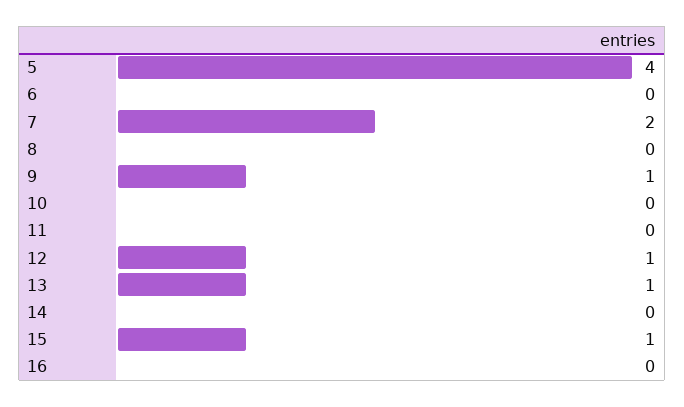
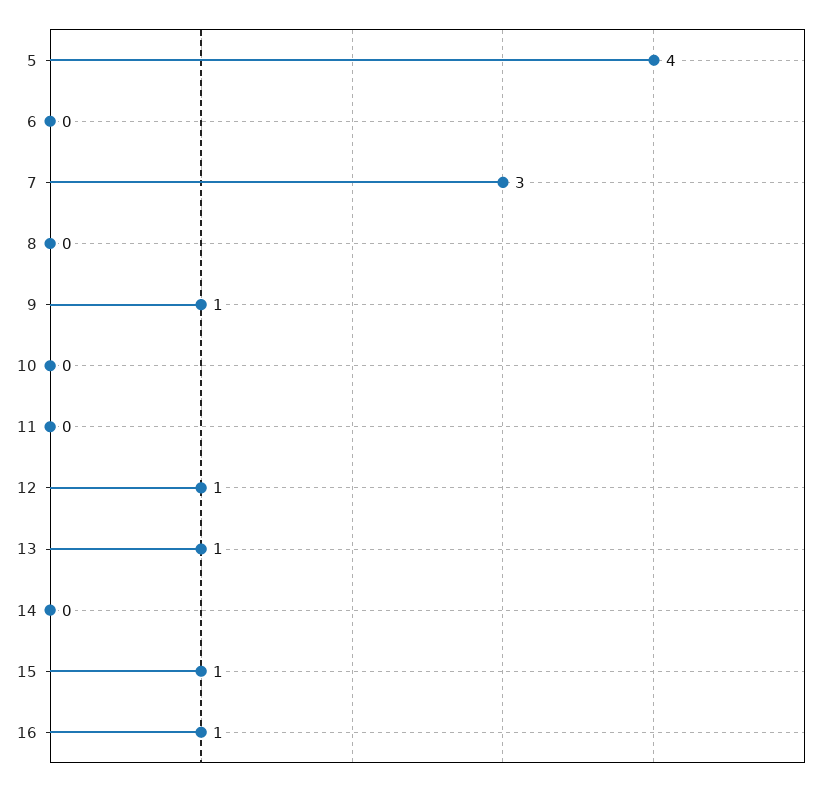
7: 2 -> 3
16: 0 -> 1

